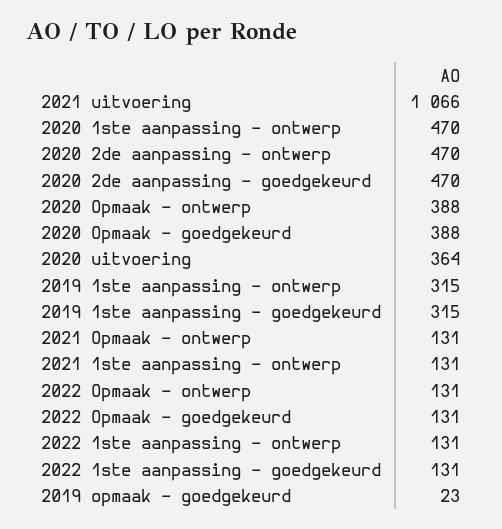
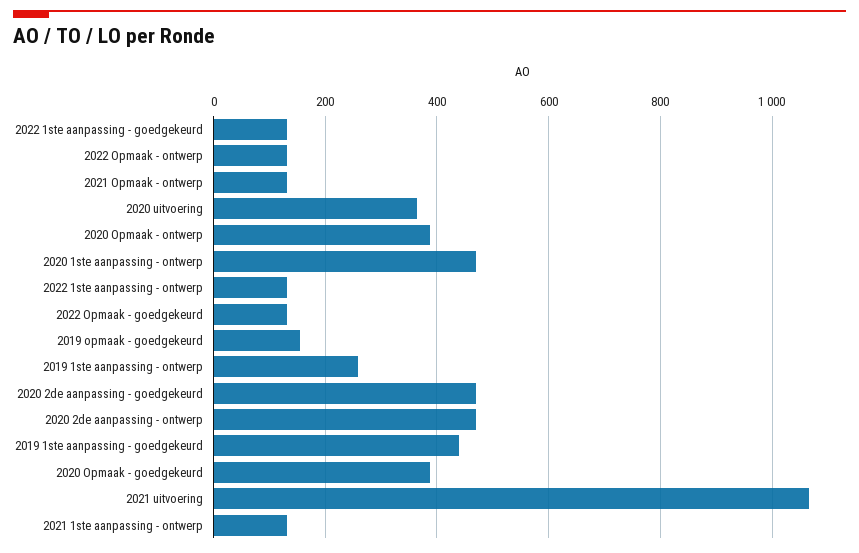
2019 1ste aanpassing - ontwerp: 315 -> 260
2019 1ste aanpassing - goedgekeurd: 315 -> 440
2019 opmaak - goedgekeurd: 23 -> 160

